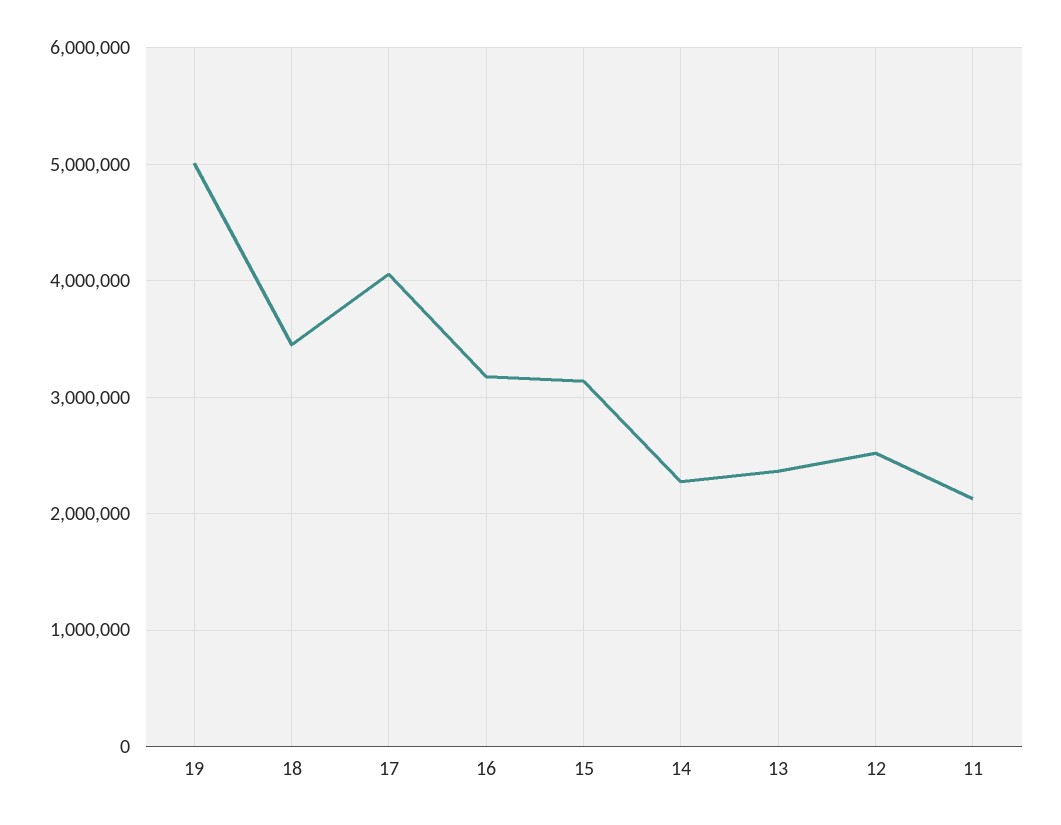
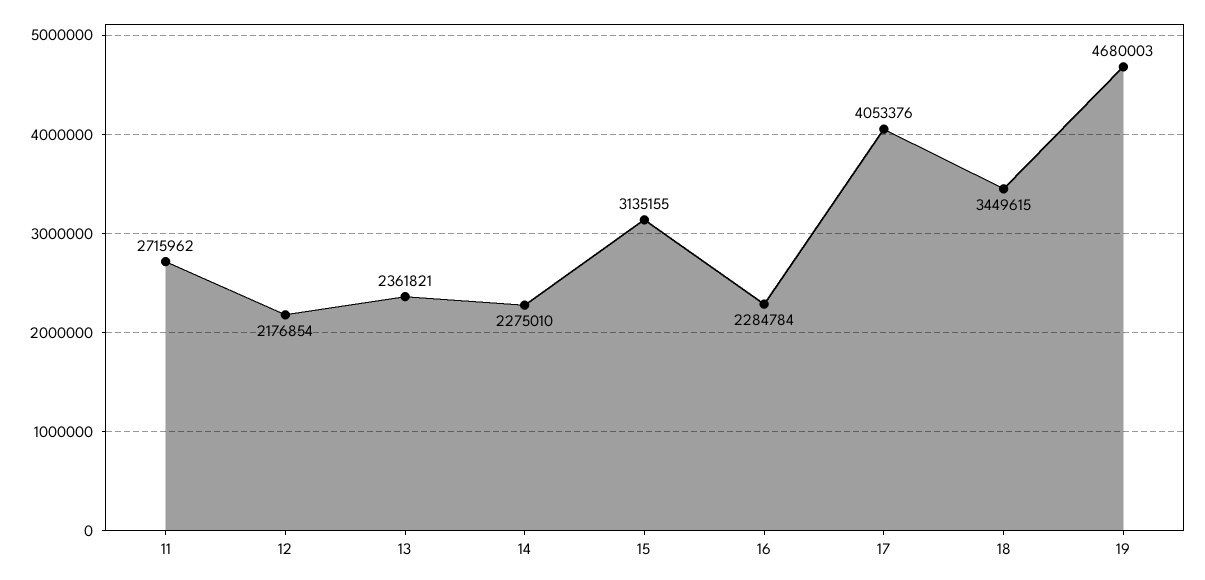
19: 5000000 -> 4680003
16: 3200000 -> 2284784
12: 2500000 -> 2176854
11: 2100000 -> 2715962

